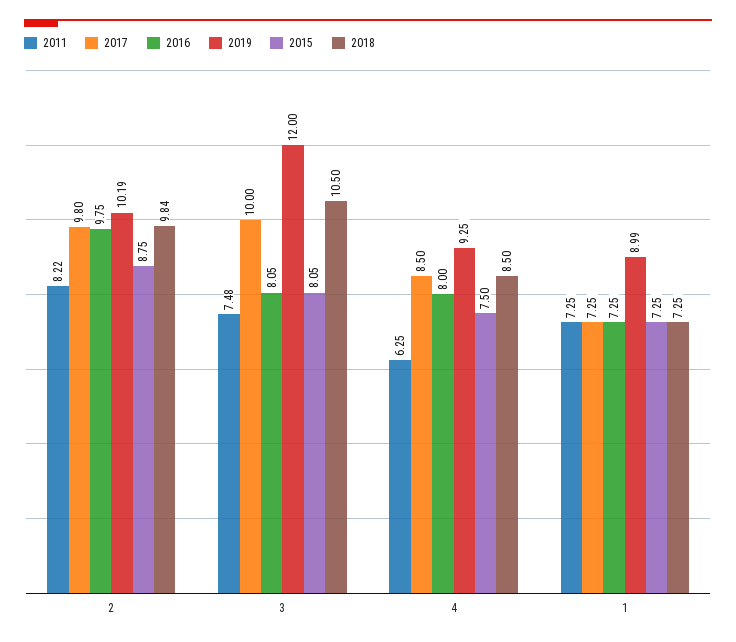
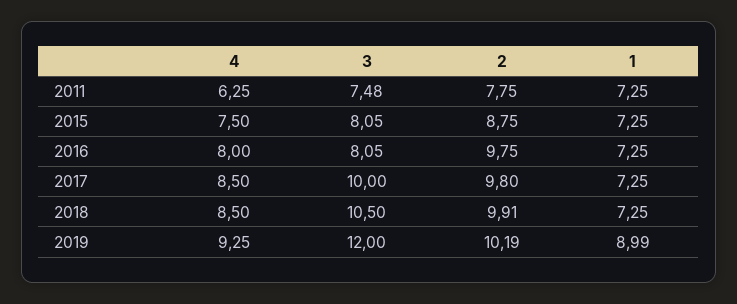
2011, 2: 8.22 -> 7.75
2018, 2: 9.84 -> 9.91

